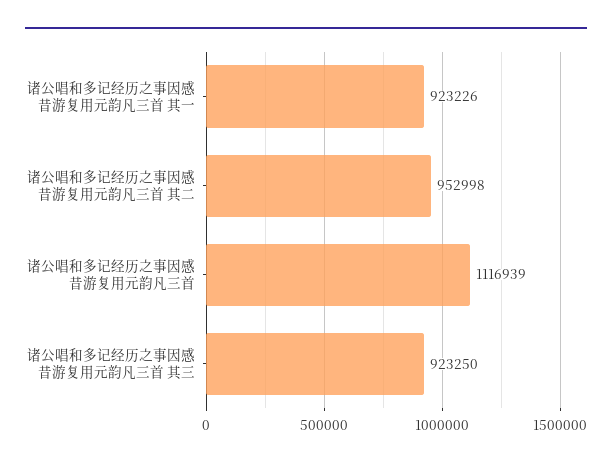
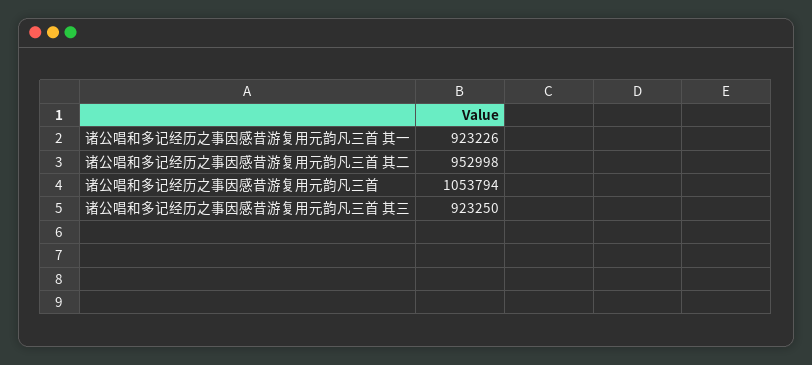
诸公唱和多记经历之事因感昔游复用元韵凡三首: 1116939 -> 1053794

